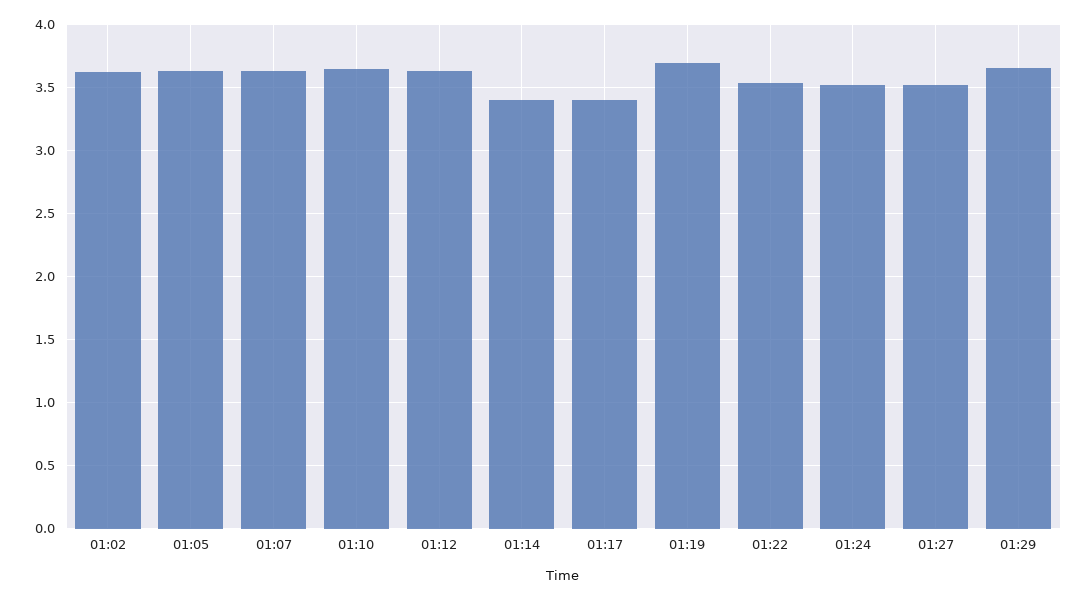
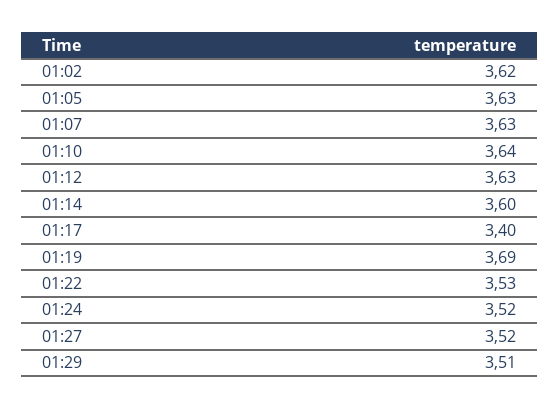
01:14: 3.4 -> 3.6
01:29: 3.65 -> 3.51

